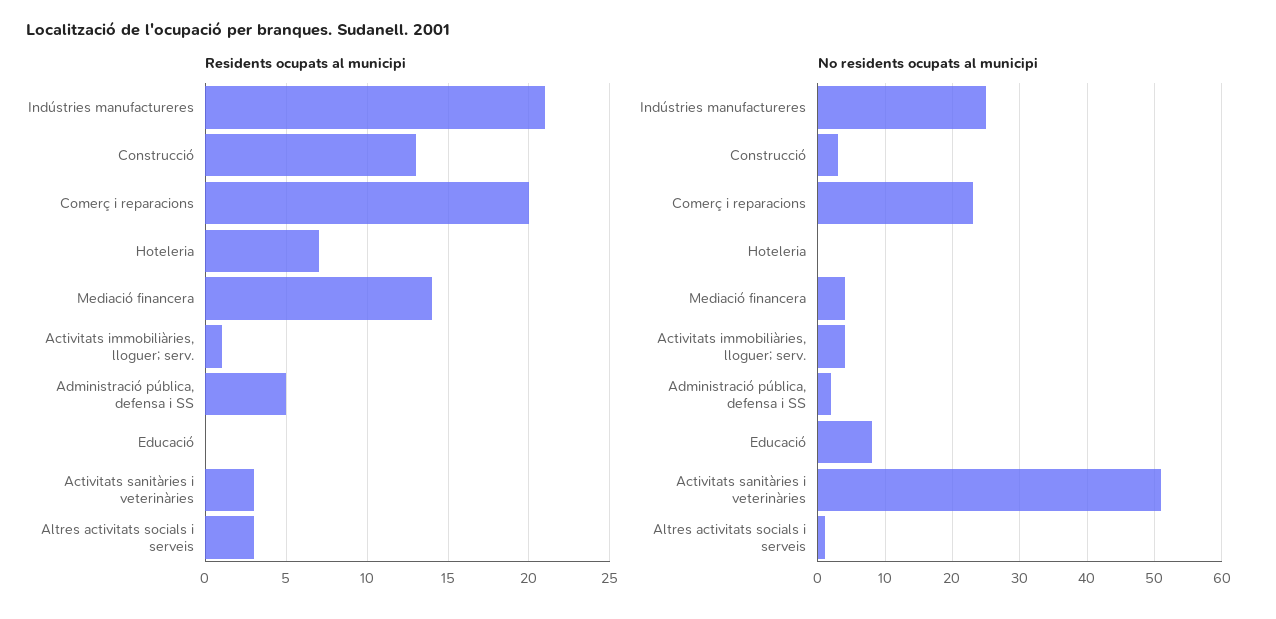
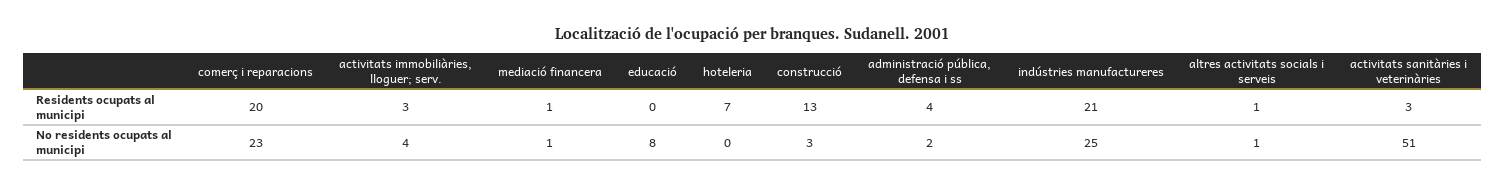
Residents ocupats al municipi, Mediació financera: 14 -> 1
Residents ocupats al municipi, Activitats immobiliàries, lloguer; serv.: 1 -> 3
Residents ocupats al municipi, Administració pública, defensa i SS: 5 -> 4
Residents ocupats al municipi, Altres activitats socials i serveis: 3 -> 1
No residents ocupats al municipi, Mediació financera: 4 -> 1

